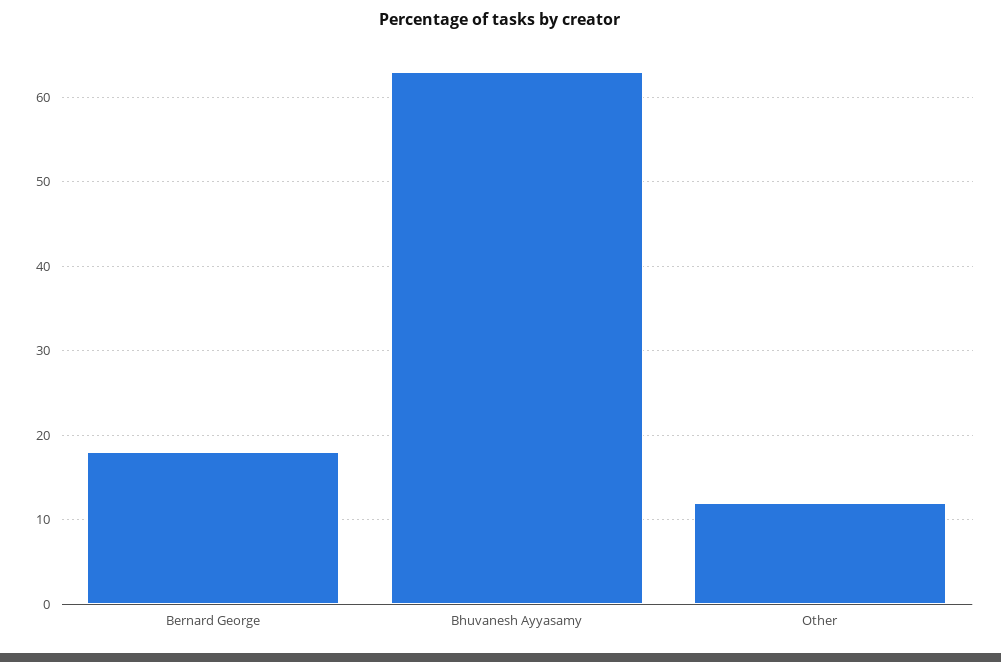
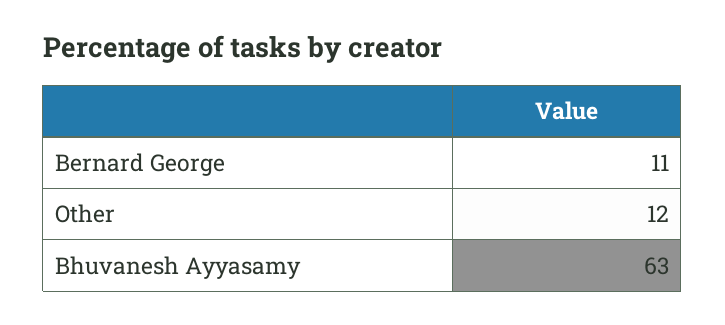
Bernard George: 18 -> 11

